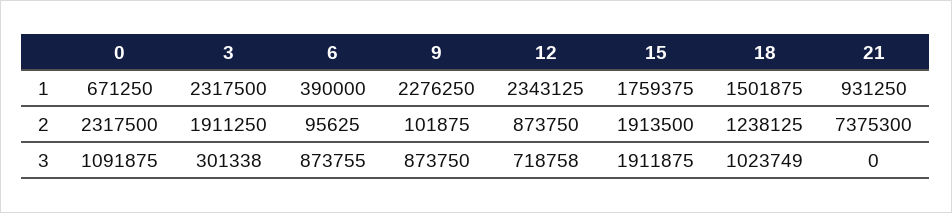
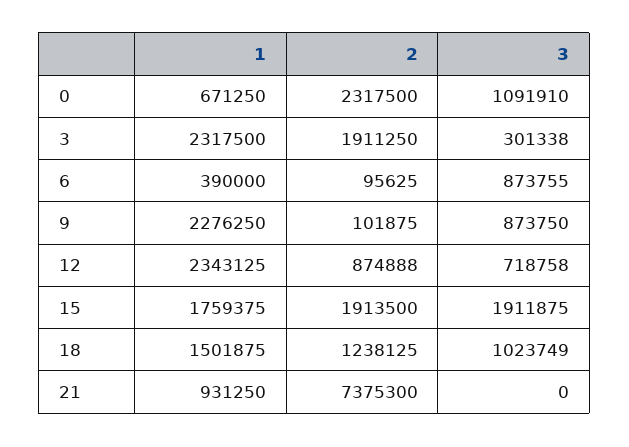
12, 2: 873750 -> 874888
0, 3: 1091875 -> 1091910

